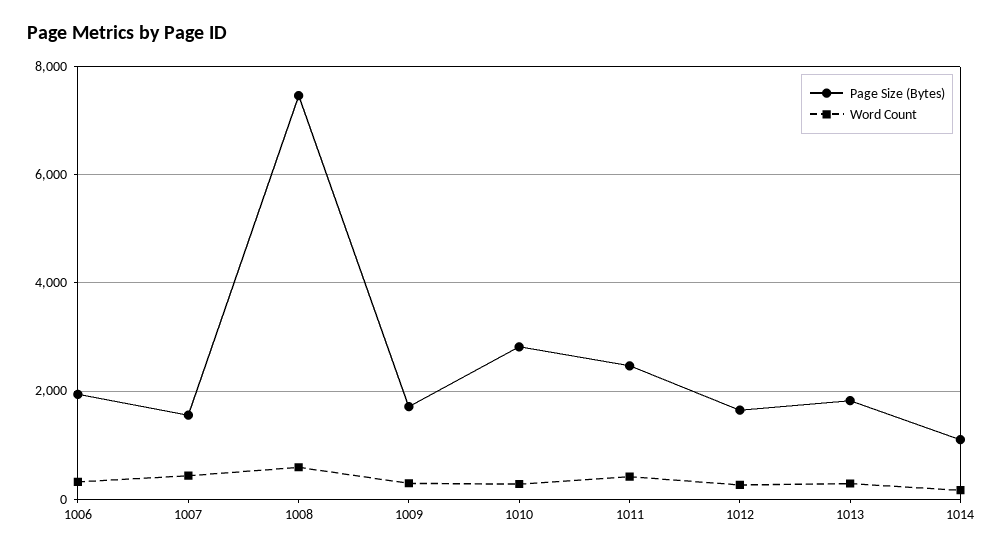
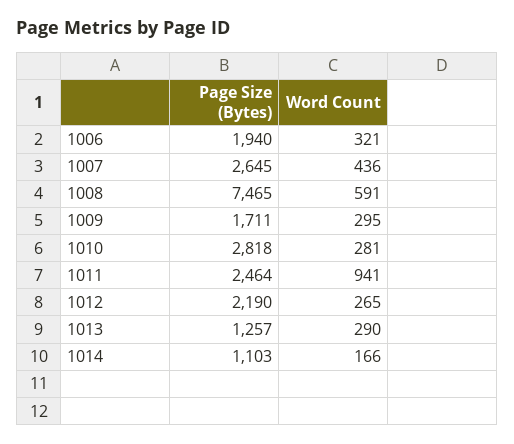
Page Size (Bytes), 1007: 1600 -> 2645
Word Count, 1011: 400 -> 941
Page Size (Bytes), 1012: 1600 -> 2190
Page Size (Bytes), 1013: 1800 -> 1257

